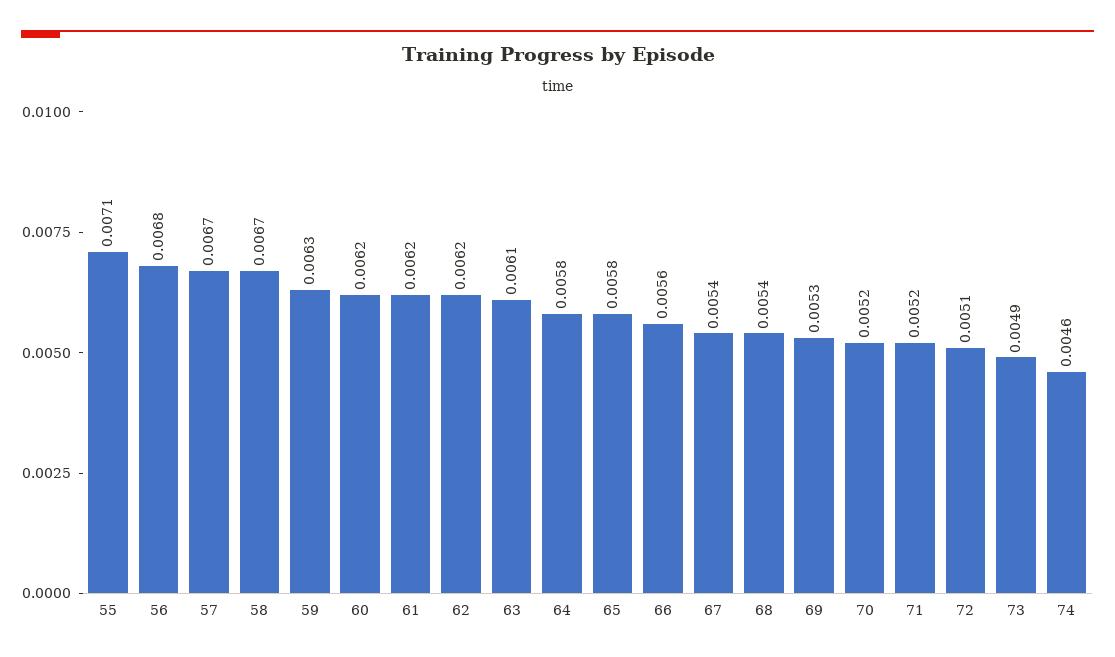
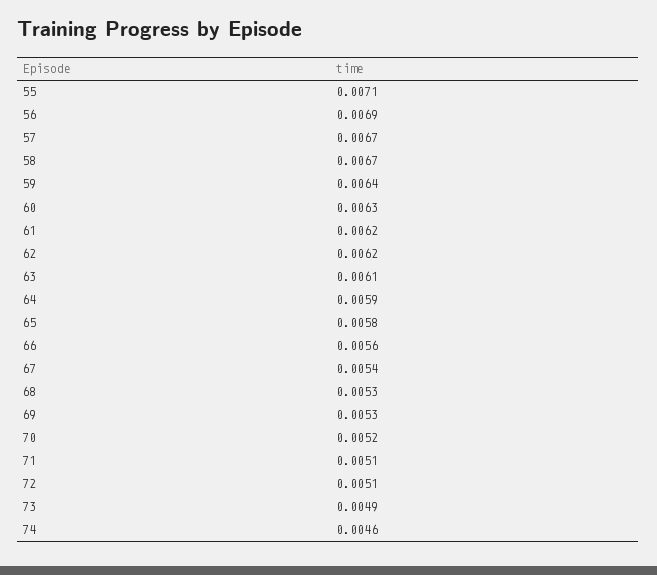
56: 0.0068 -> 0.0069
59: 0.0063 -> 0.0064
60: 0.0062 -> 0.0063
64: 0.0058 -> 0.0059
68: 0.0054 -> 0.0053
71: 0.0052 -> 0.0051

